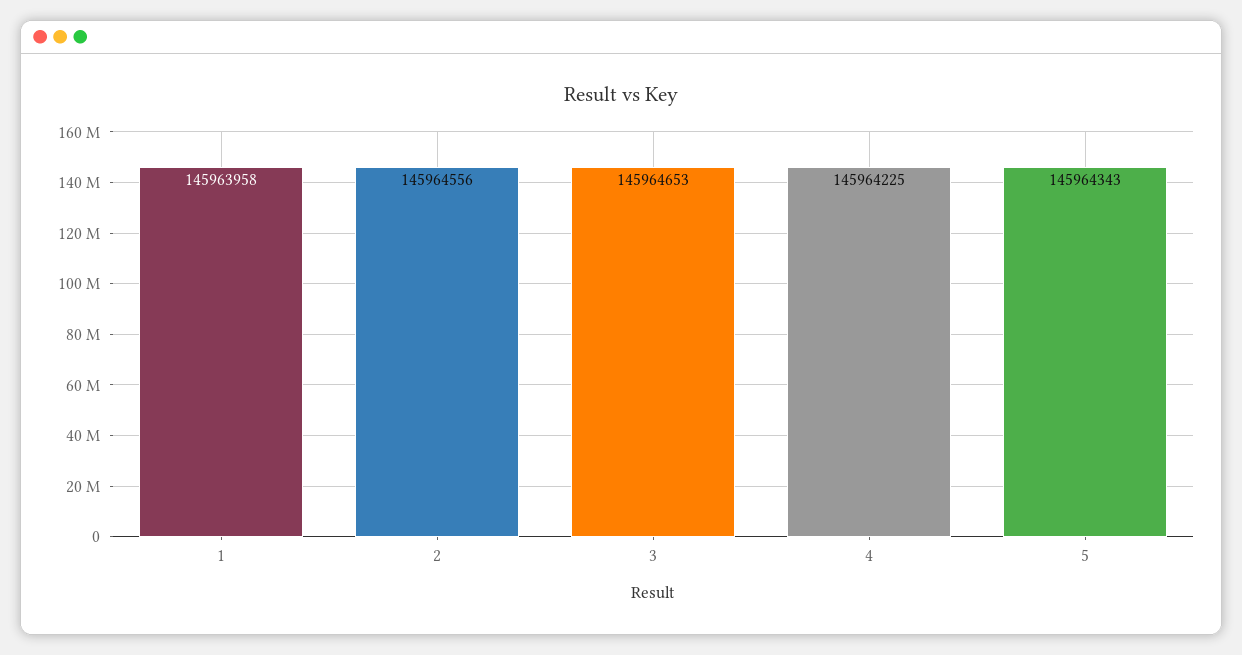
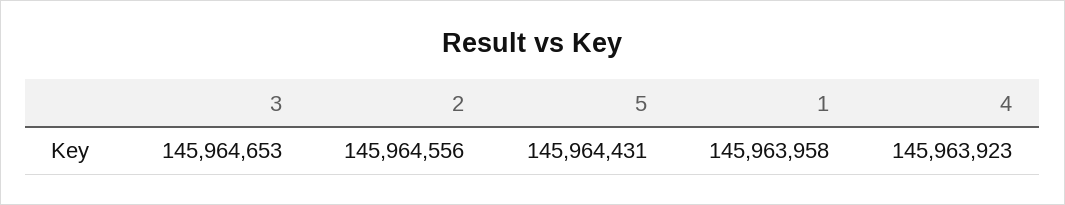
4: 145964225 -> 145963923
5: 145964343 -> 145964431

